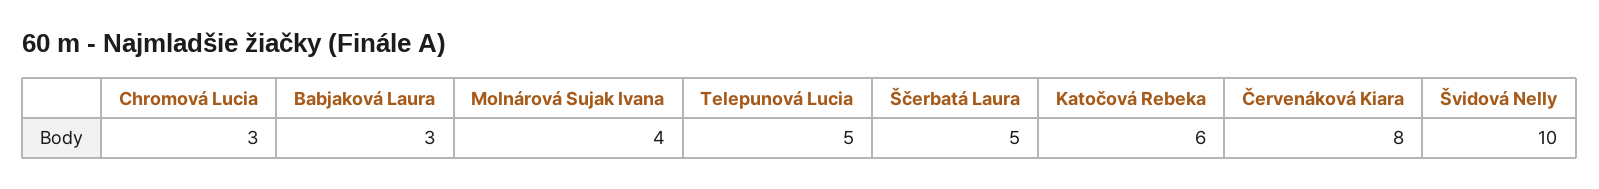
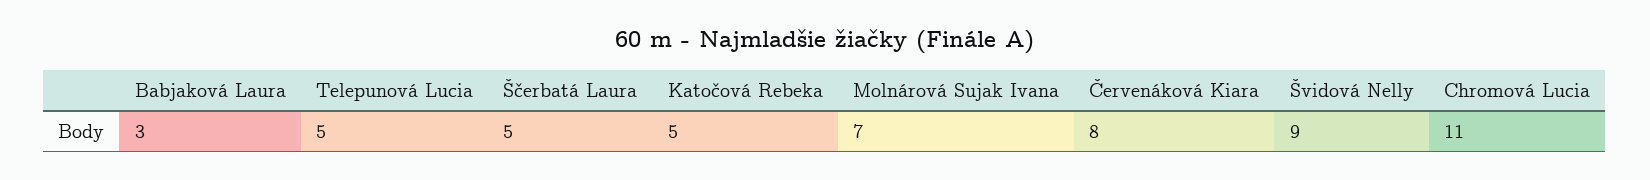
Chromová Lucia: 3 -> 11
Molnárová Sujak Ivana: 4 -> 7
Katočová Rebeka: 6 -> 5
Švidová Nelly: 10 -> 9

